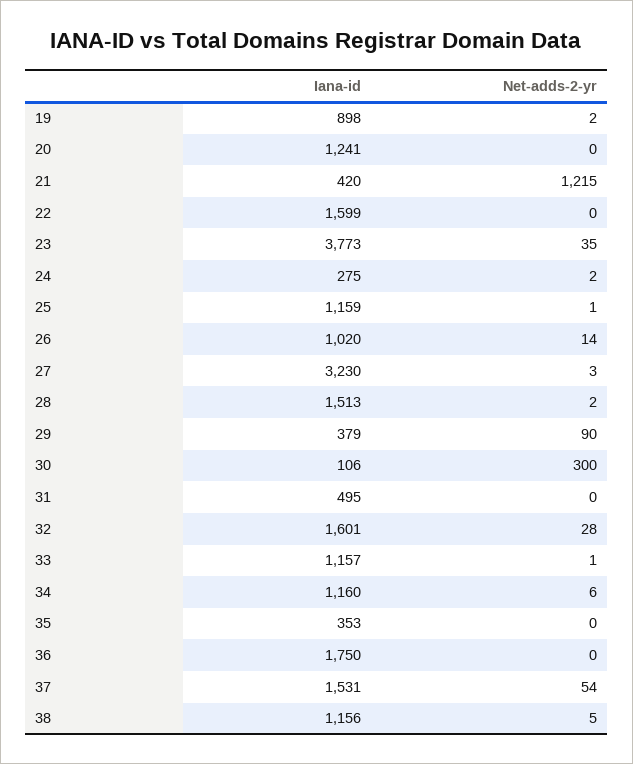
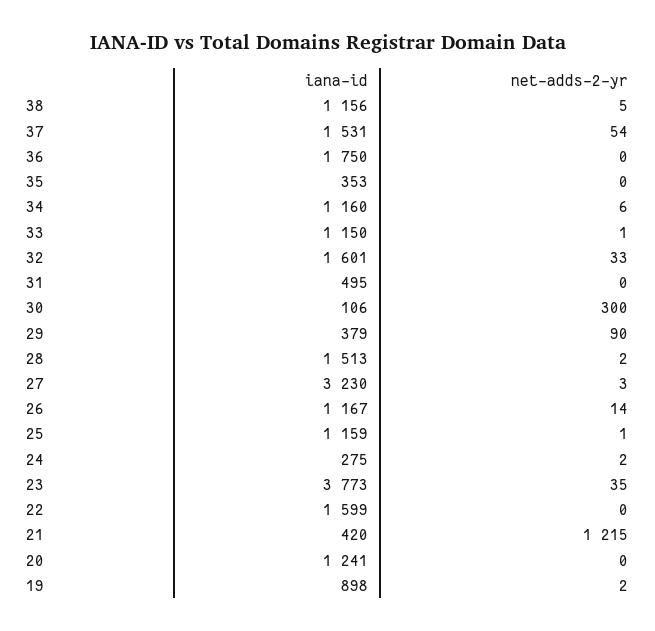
Iana-id, 26: 1020 -> 1167
Net-adds-2-yr, 32: 28 -> 33
Iana-id, 33: 1157 -> 1150

